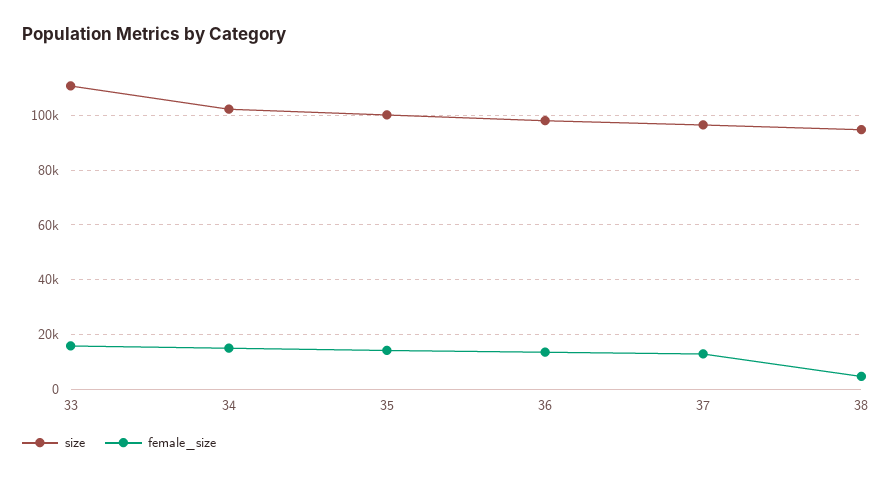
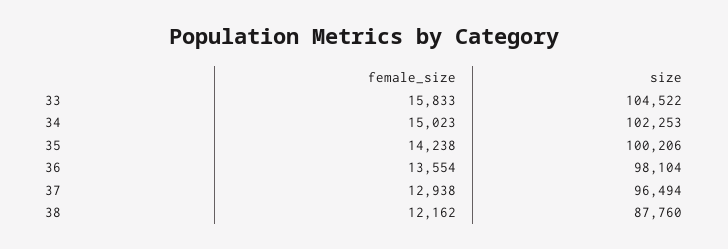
size, 33: 110000 -> 104522
size, 38: 95000 -> 87760
female_size, 38: 5000 -> 12162

